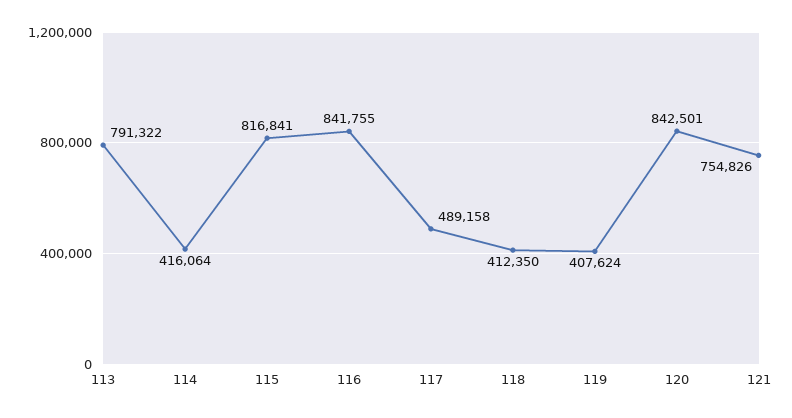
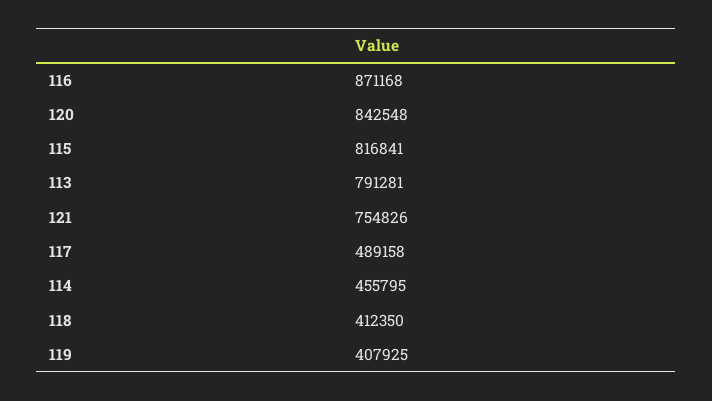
113: 791322 -> 791281
114: 416064 -> 455795
116: 841755 -> 871168
119: 407624 -> 407925
120: 842501 -> 842548

